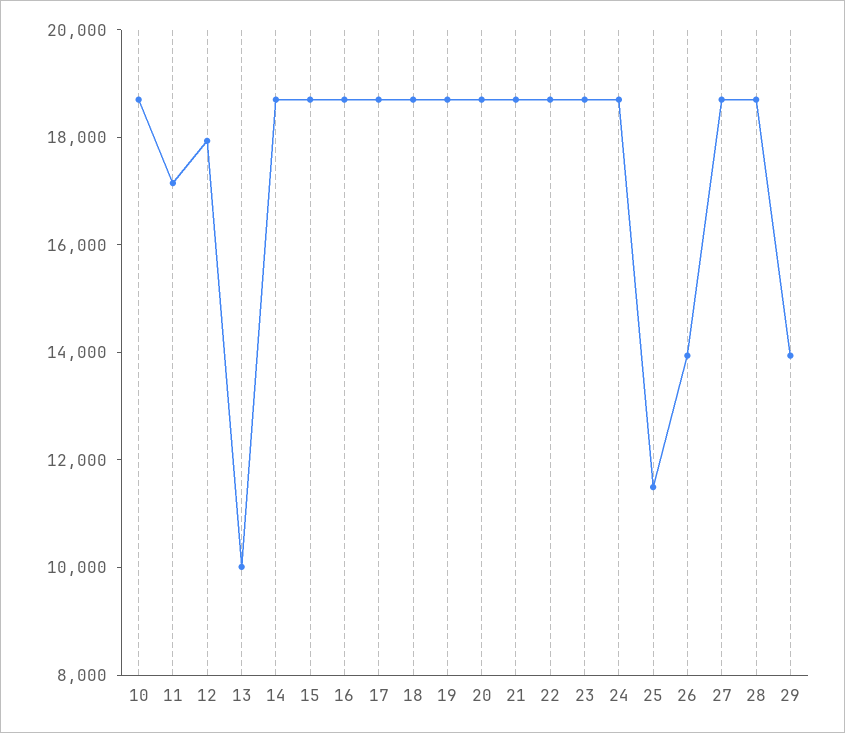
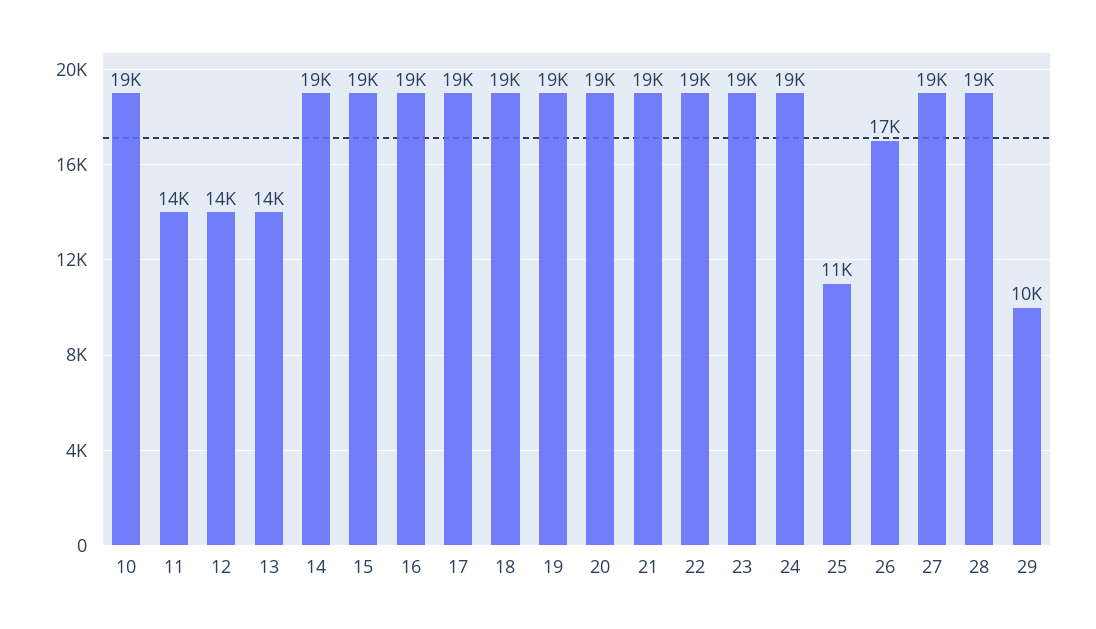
11: 17000 -> 14000
12: 18000 -> 14000
13: 10000 -> 14000
26: 14000 -> 17000
29: 14000 -> 10000

